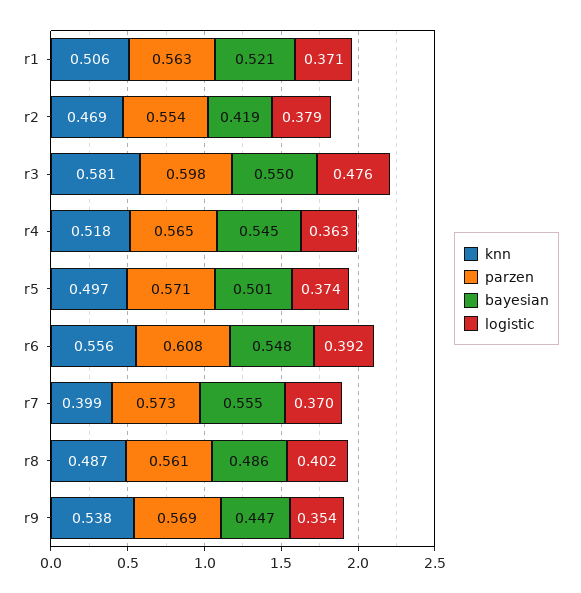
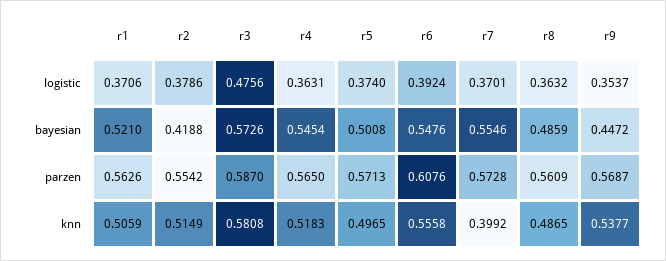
knn, r2: 0.469 -> 0.5149
parzen, r3: 0.598 -> 0.587
bayesian, r3: 0.55 -> 0.5726
logistic, r8: 0.402 -> 0.3632

